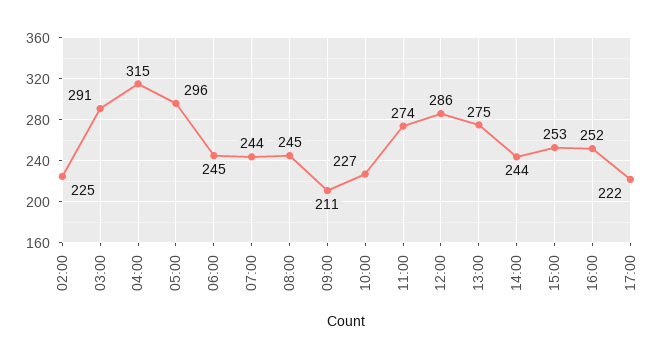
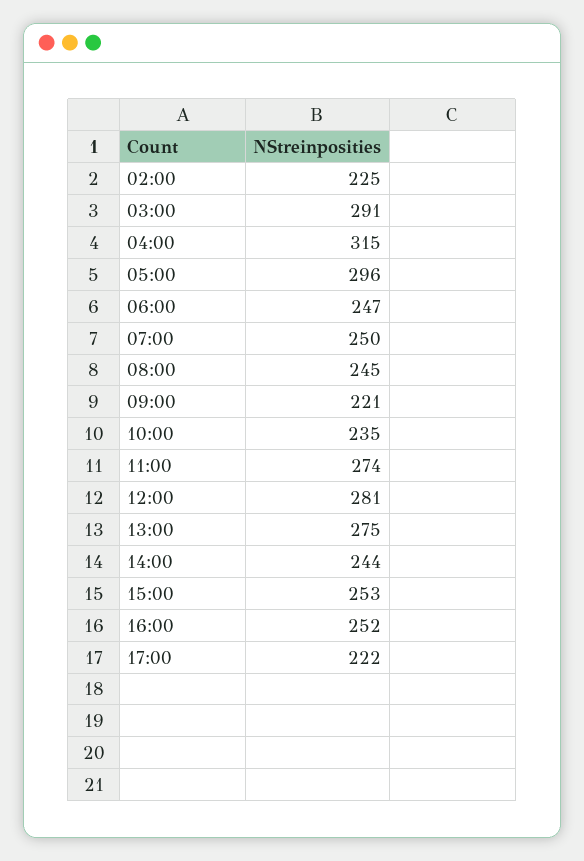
06:00: 245 -> 247
07:00: 244 -> 250
09:00: 211 -> 221
10:00: 227 -> 235
12:00: 286 -> 281

